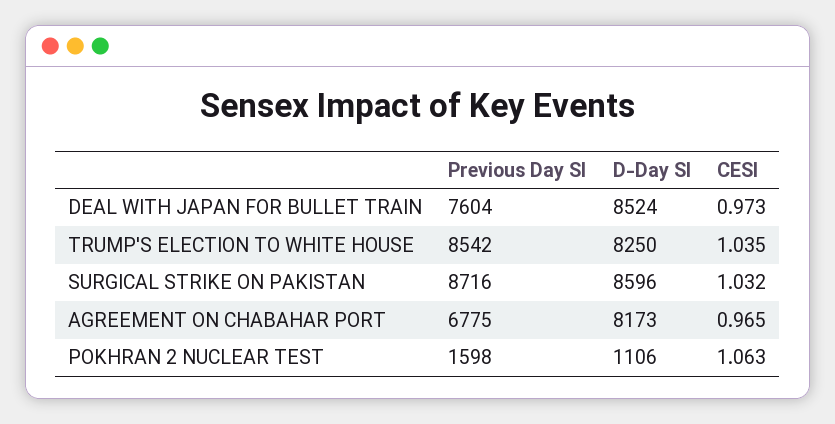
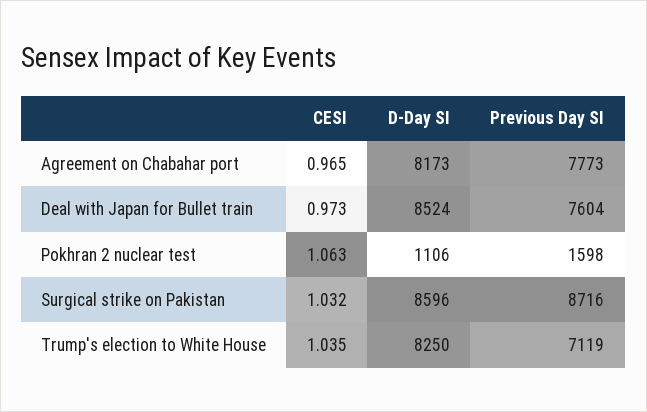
Previous Day SI, TRUMP'S ELECTION TO WHITE HOUSE: 8542 -> 7119
Previous Day SI, AGREEMENT ON CHABAHAR PORT: 6775 -> 7773

